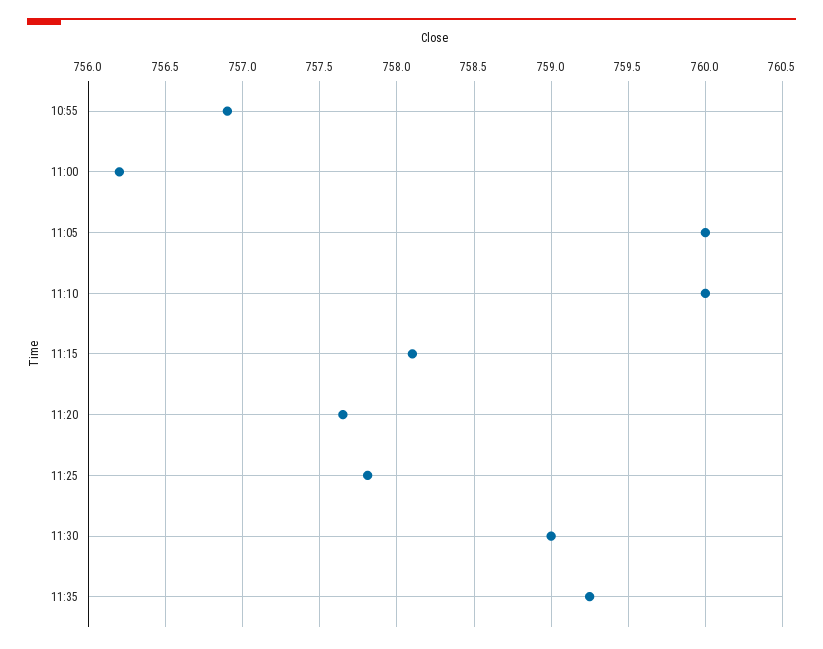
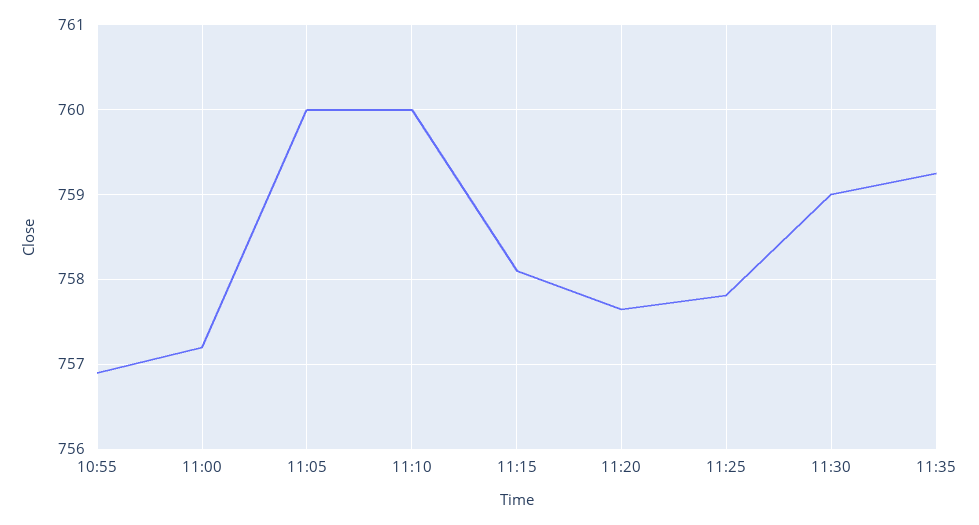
11:00: 756.2 -> 757.2

